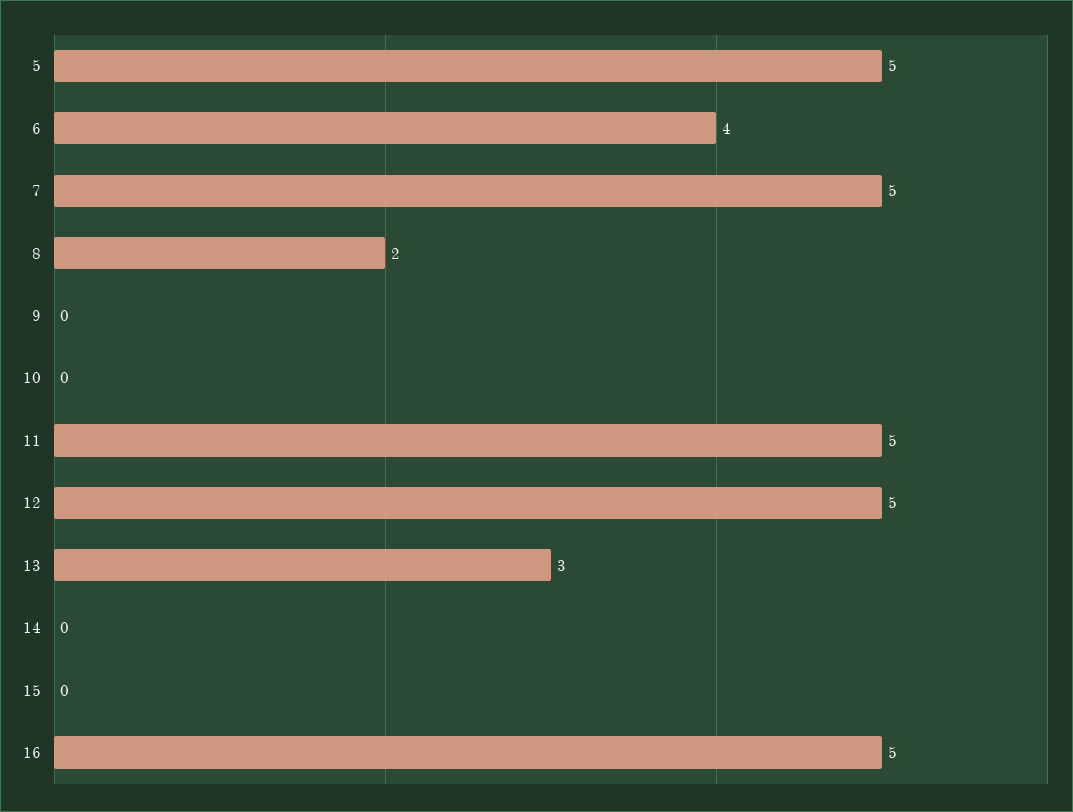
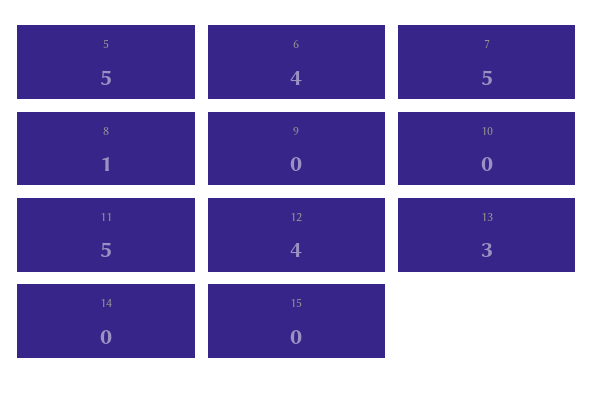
8: 2 -> 1
12: 5 -> 4
16: 5 -> none

